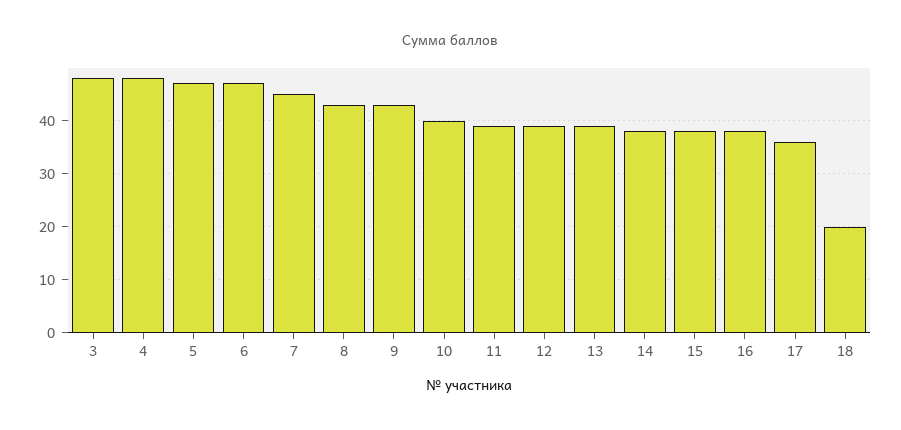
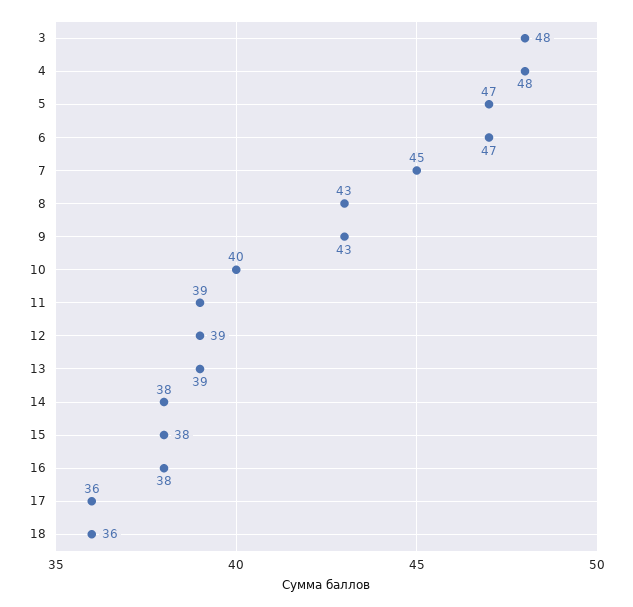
18: 20 -> 36

